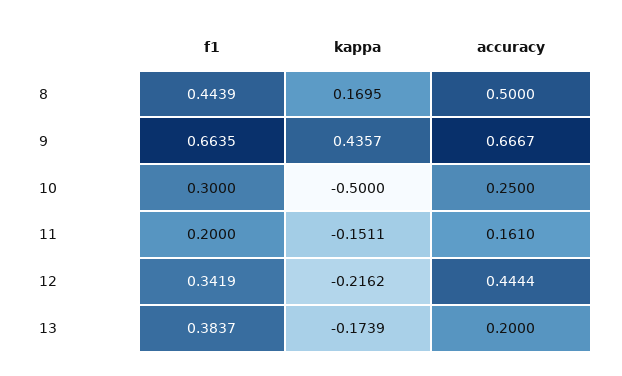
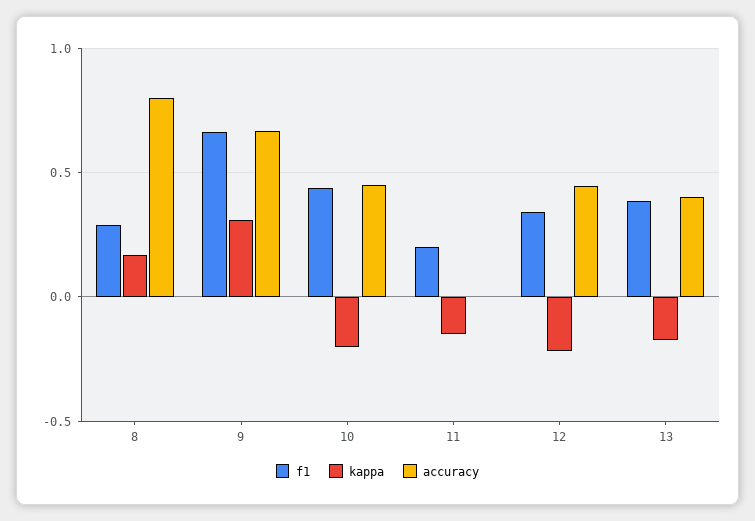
f1, 8: 0.4439 -> 0.3
accuracy, 8: 0.5 -> 0.8
kappa, 9: 0.4357 -> 0.3
f1, 10: 0.3 -> 0.45
kappa, 10: -0.5 -> -0.2
accuracy, 10: 0.25 -> 0.45
accuracy, 11: 0.161 -> 0
accuracy, 13: 0.2 -> 0.4

